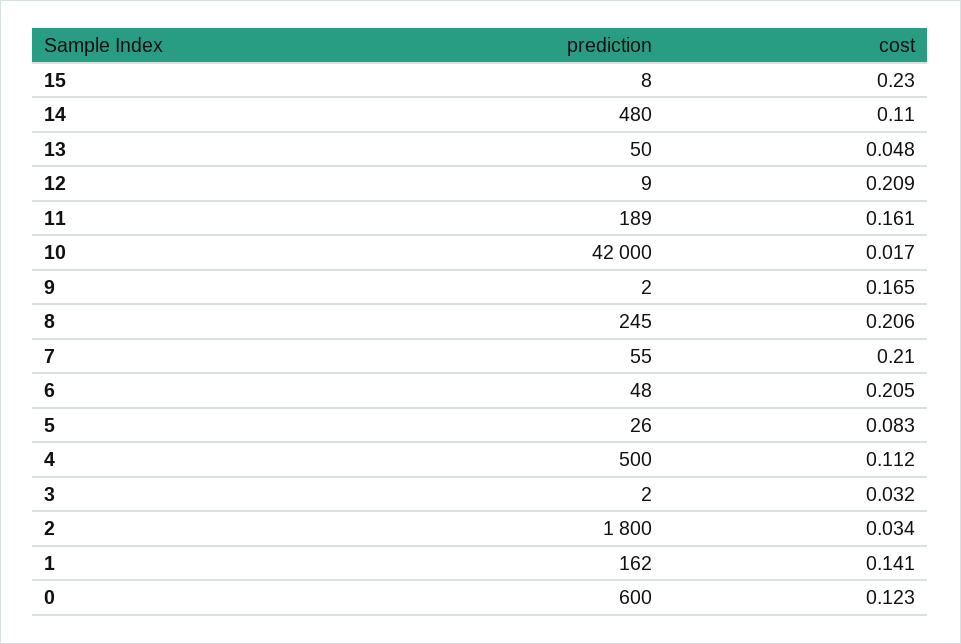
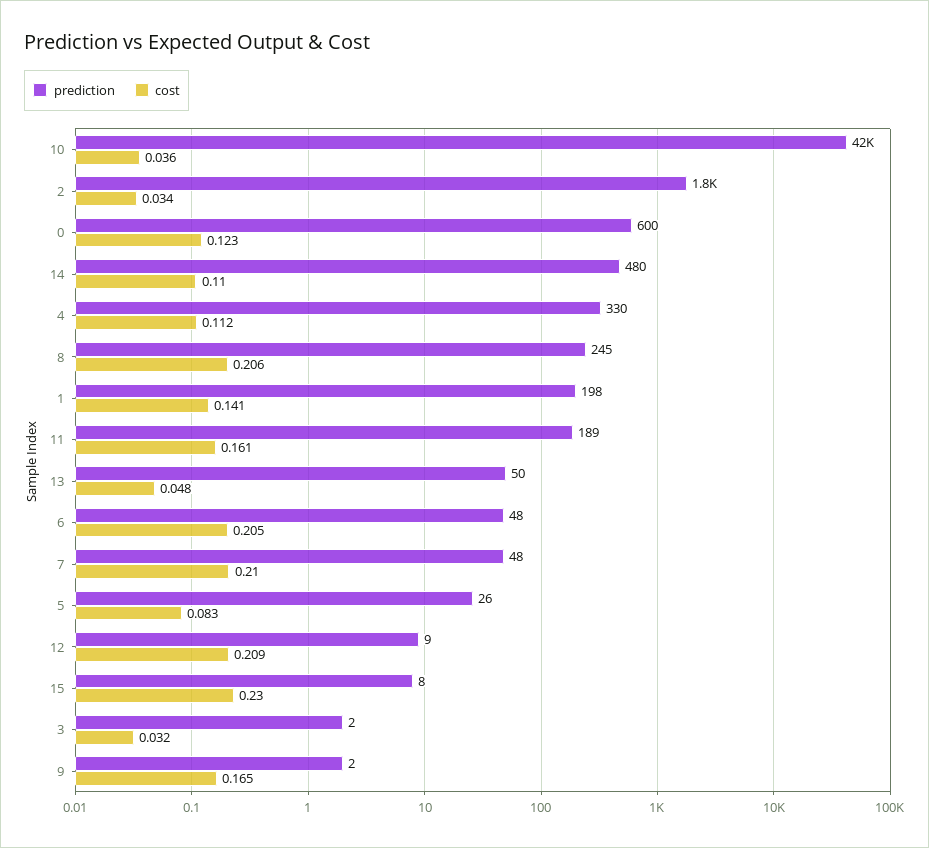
cost, 10: 0.017 -> 0.036
prediction, 7: 55 -> 48
prediction, 4: 500 -> 330
prediction, 1: 162 -> 198

